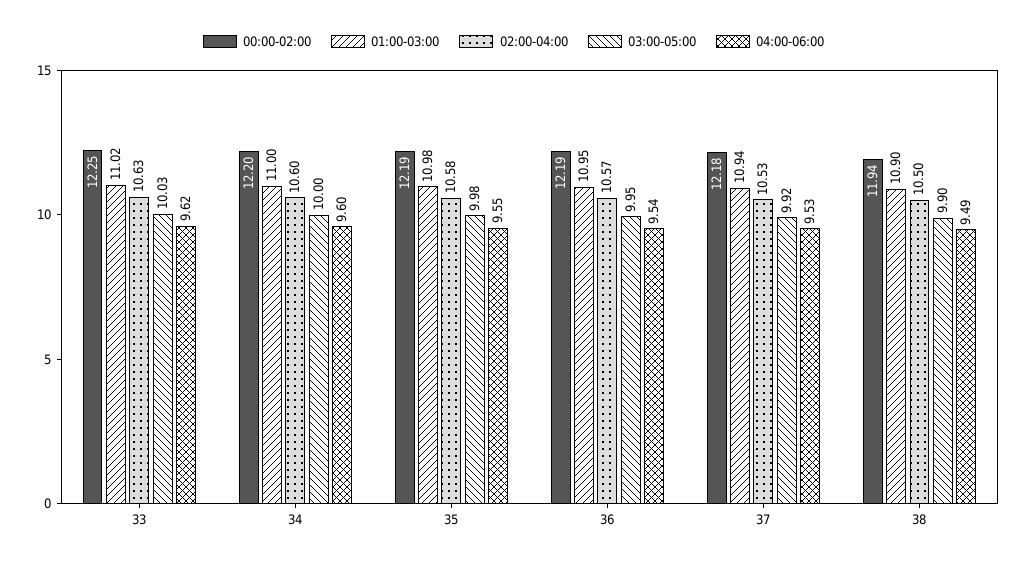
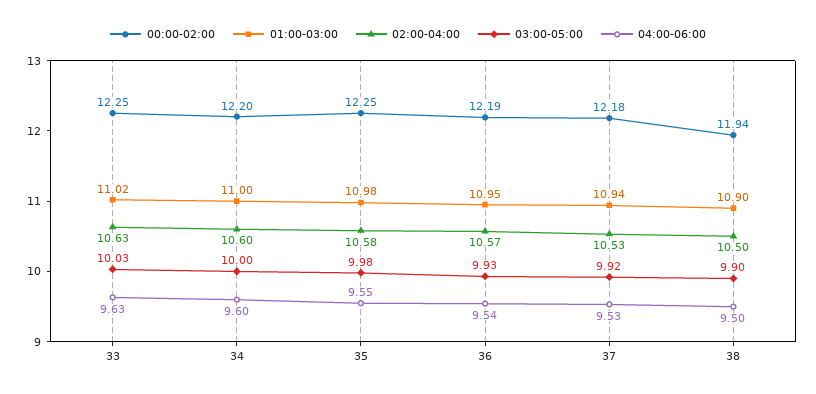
04:00-06:00, 33: 9.62 -> 9.63
00:00-02:00, 35: 12.19 -> 12.25
03:00-05:00, 36: 9.95 -> 9.93
04:00-06:00, 38: 9.49 -> 9.5

